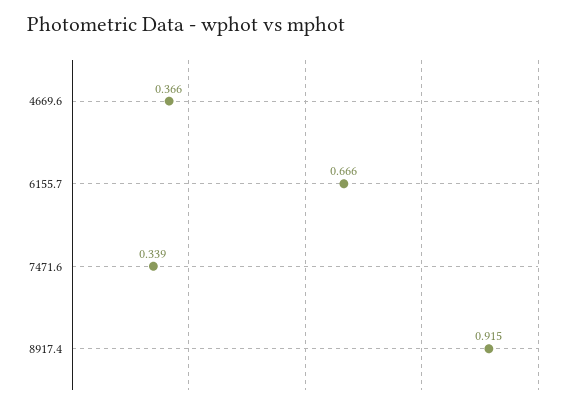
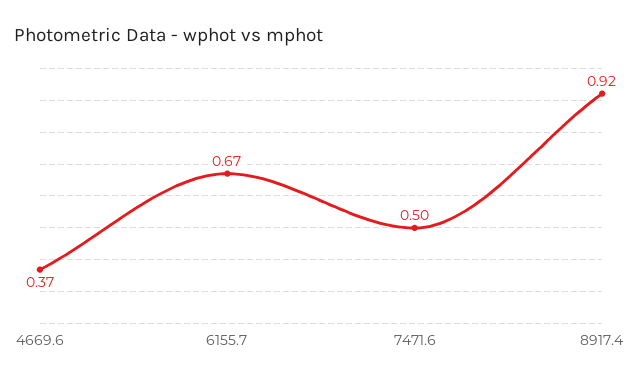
7471.6: 0.339 -> 0.5

